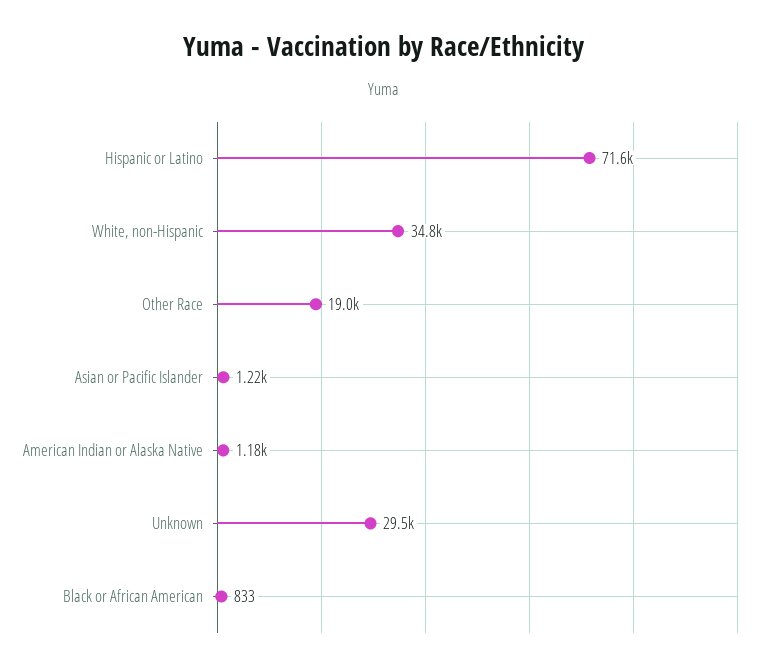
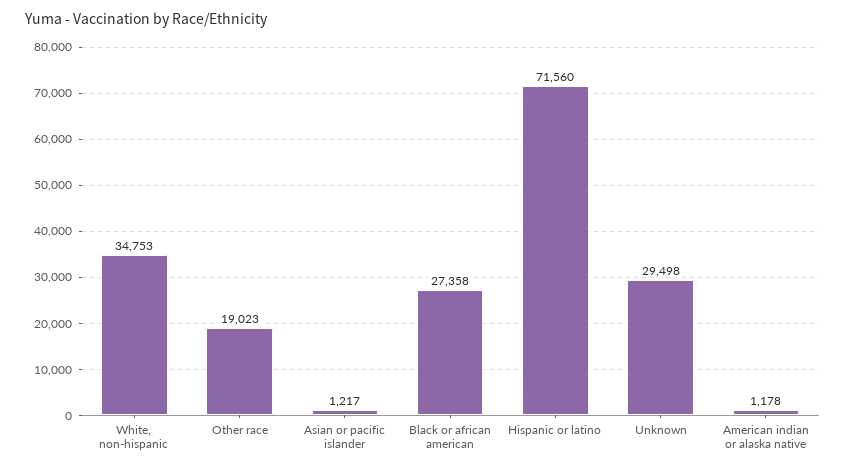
Black or African American: 833 -> 27358

